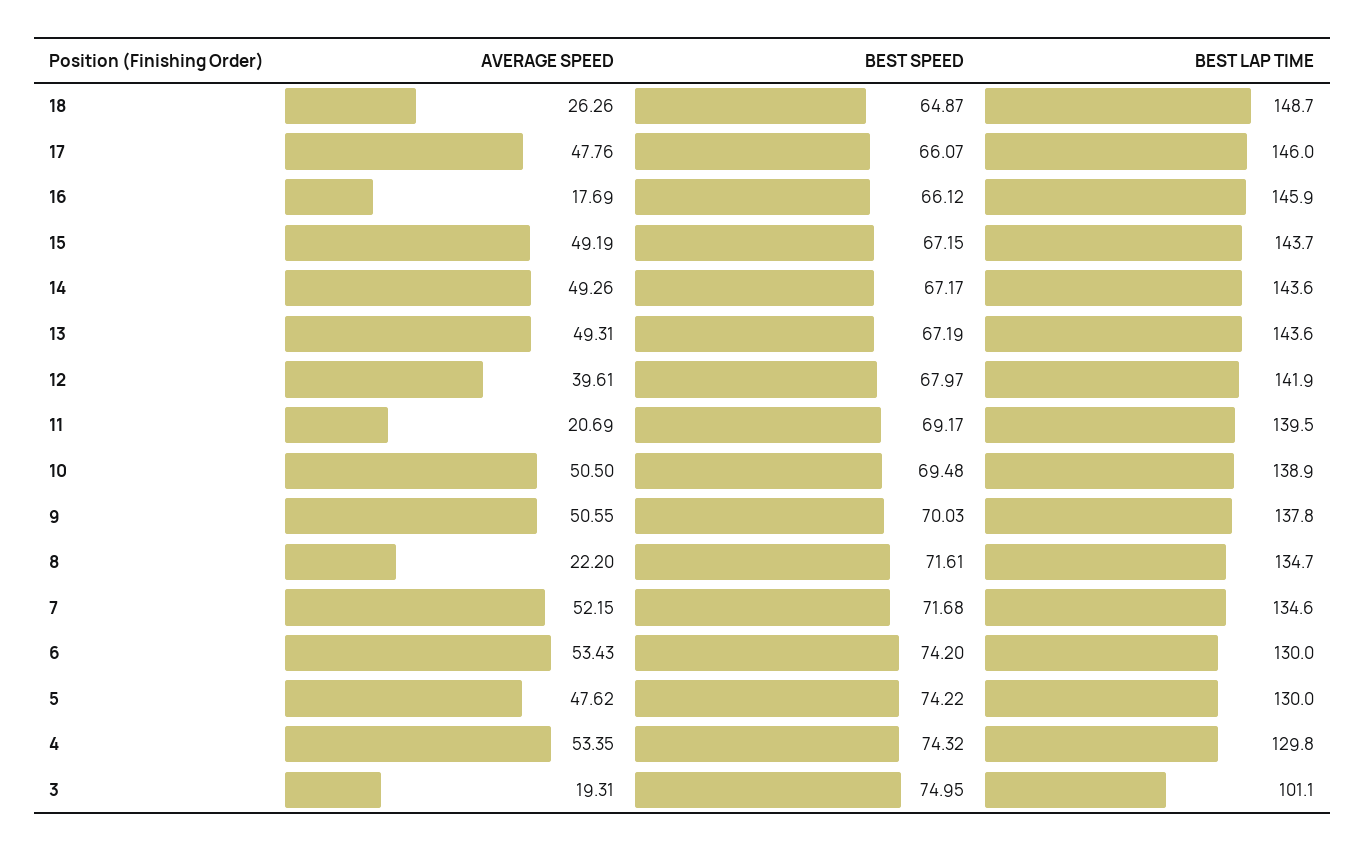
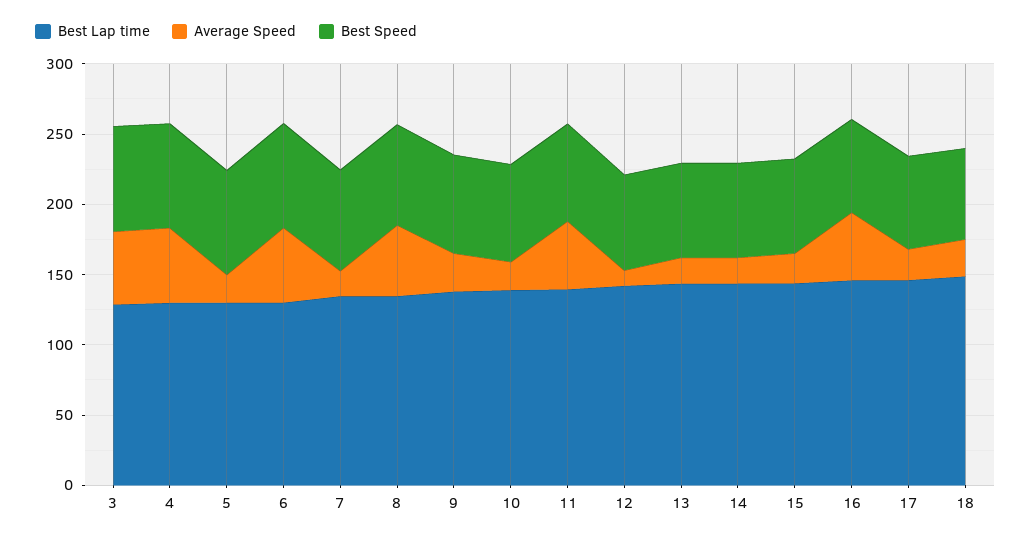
AVERAGE SPEED, 17: 47.76 -> 20
AVERAGE SPEED, 16: 17.69 -> 50
AVERAGE SPEED, 15: 49.19 -> 20
AVERAGE SPEED, 14: 49.26 -> 20
AVERAGE SPEED, 13: 49.31 -> 20
AVERAGE SPEED, 12: 39.61 -> 10
AVERAGE SPEED, 11: 20.69 -> 50
AVERAGE SPEED, 10: 50.5 -> 20
AVERAGE SPEED, 9: 50.55 -> 30
AVERAGE SPEED, 8: 22.2 -> 50
AVERAGE SPEED, 7: 52.15 -> 20
AVERAGE SPEED, 5: 47.62 -> 20
AVERAGE SPEED, 3: 19.31 -> 50
BEST LAP TIME, 3: 101.1 -> 130

